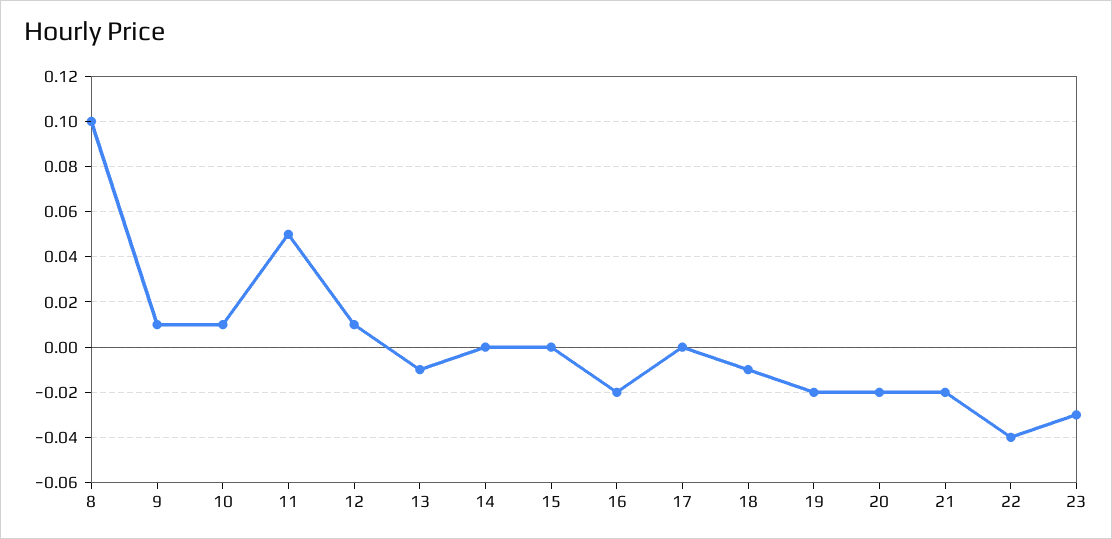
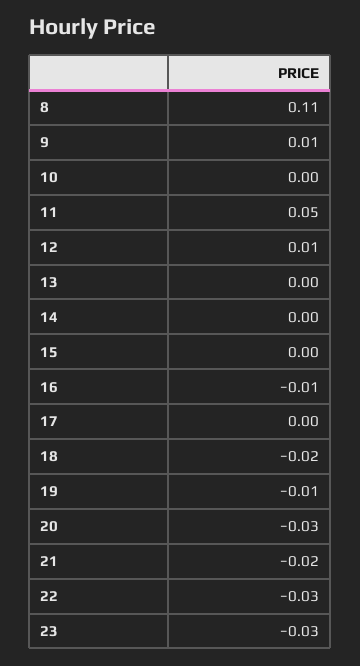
8: 0.1 -> 0.11
10: 0.01 -> 0
13: -0.01 -> 0
16: -0.02 -> -0.01
18: -0.01 -> -0.02
19: -0.02 -> -0.01
20: -0.02 -> -0.03
22: -0.04 -> -0.03

